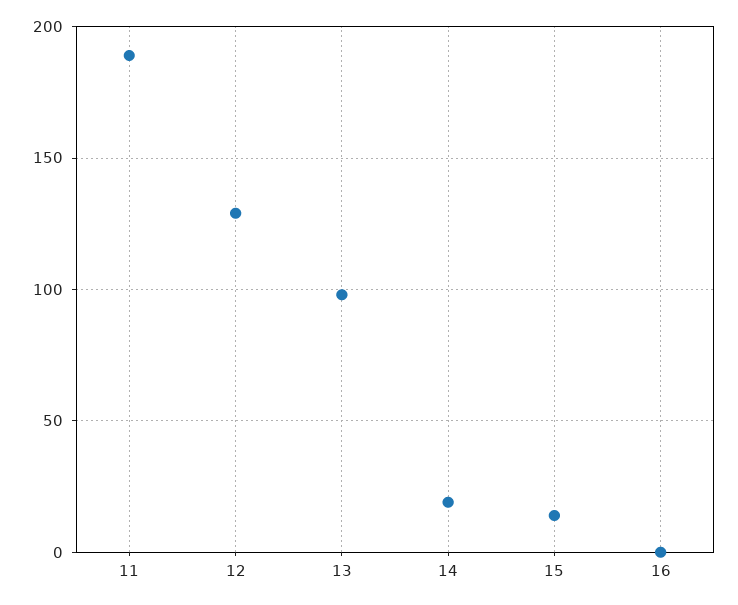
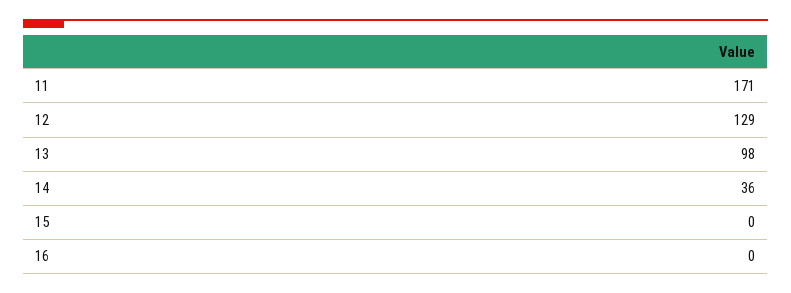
11: 190 -> 171
14: 20 -> 36
15: 15 -> 0

